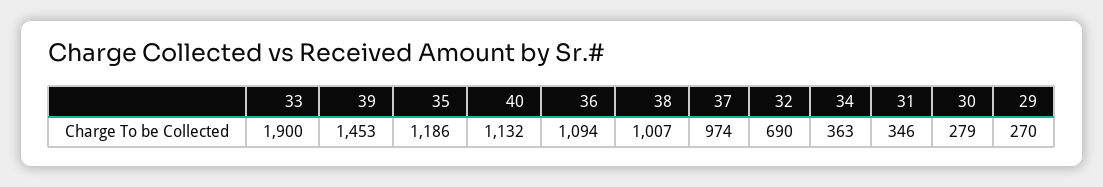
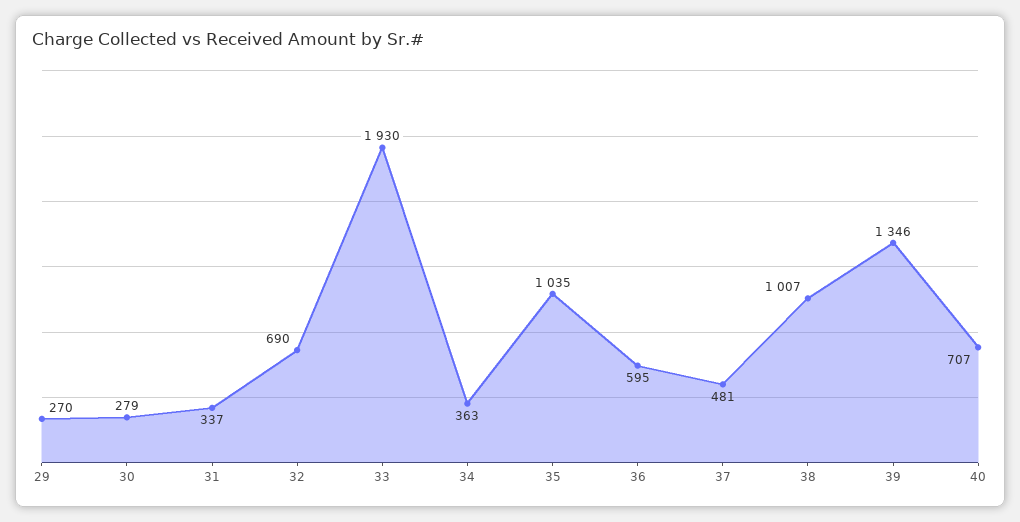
33: 1900 -> 1930
39: 1453 -> 1346
35: 1186 -> 1035
40: 1132 -> 707
36: 1094 -> 595
37: 974 -> 481
31: 346 -> 337

